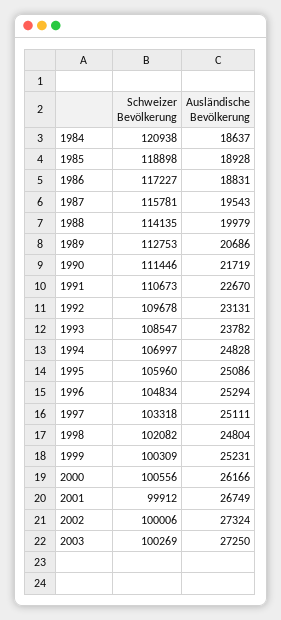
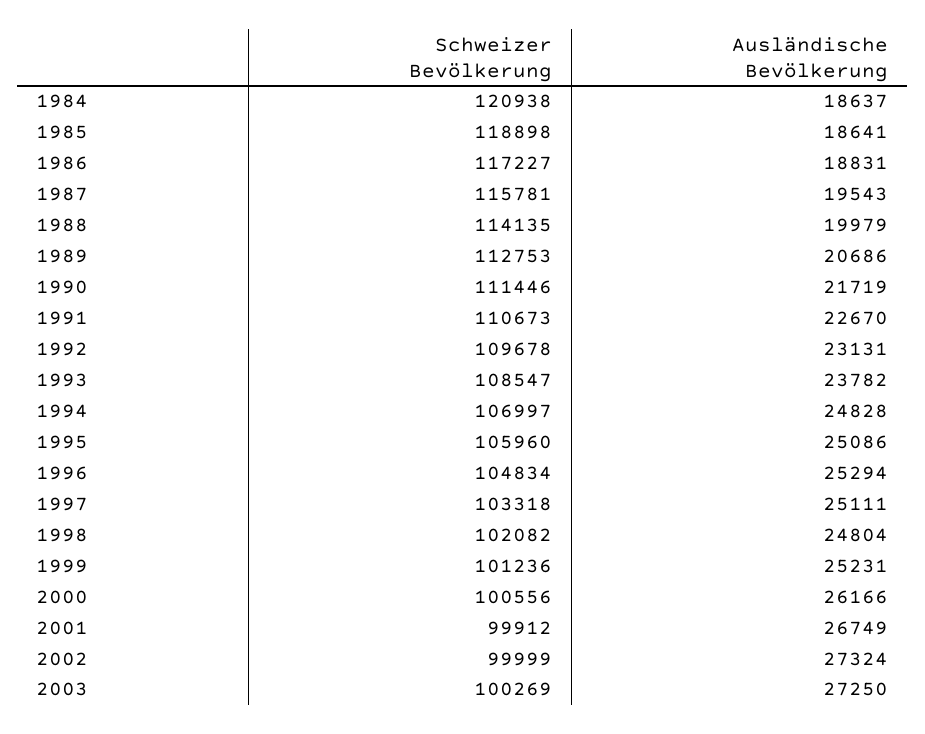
Ausländische Bevölkerung, 1985: 18928 -> 18641
Schweizer Bevölkerung, 1999: 100309 -> 101236
Schweizer Bevölkerung, 2002: 100006 -> 99999

